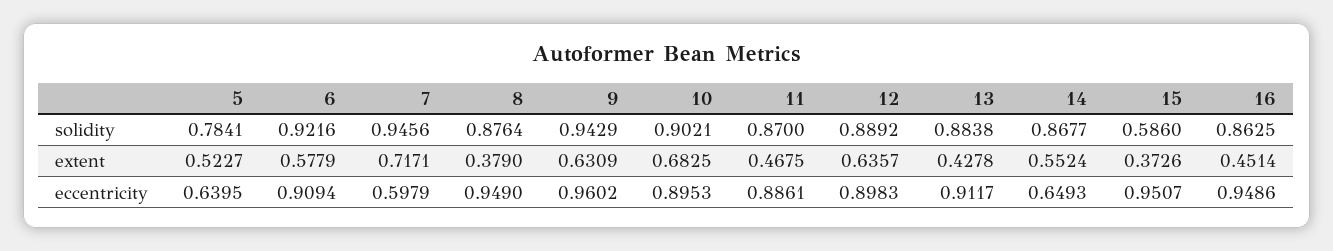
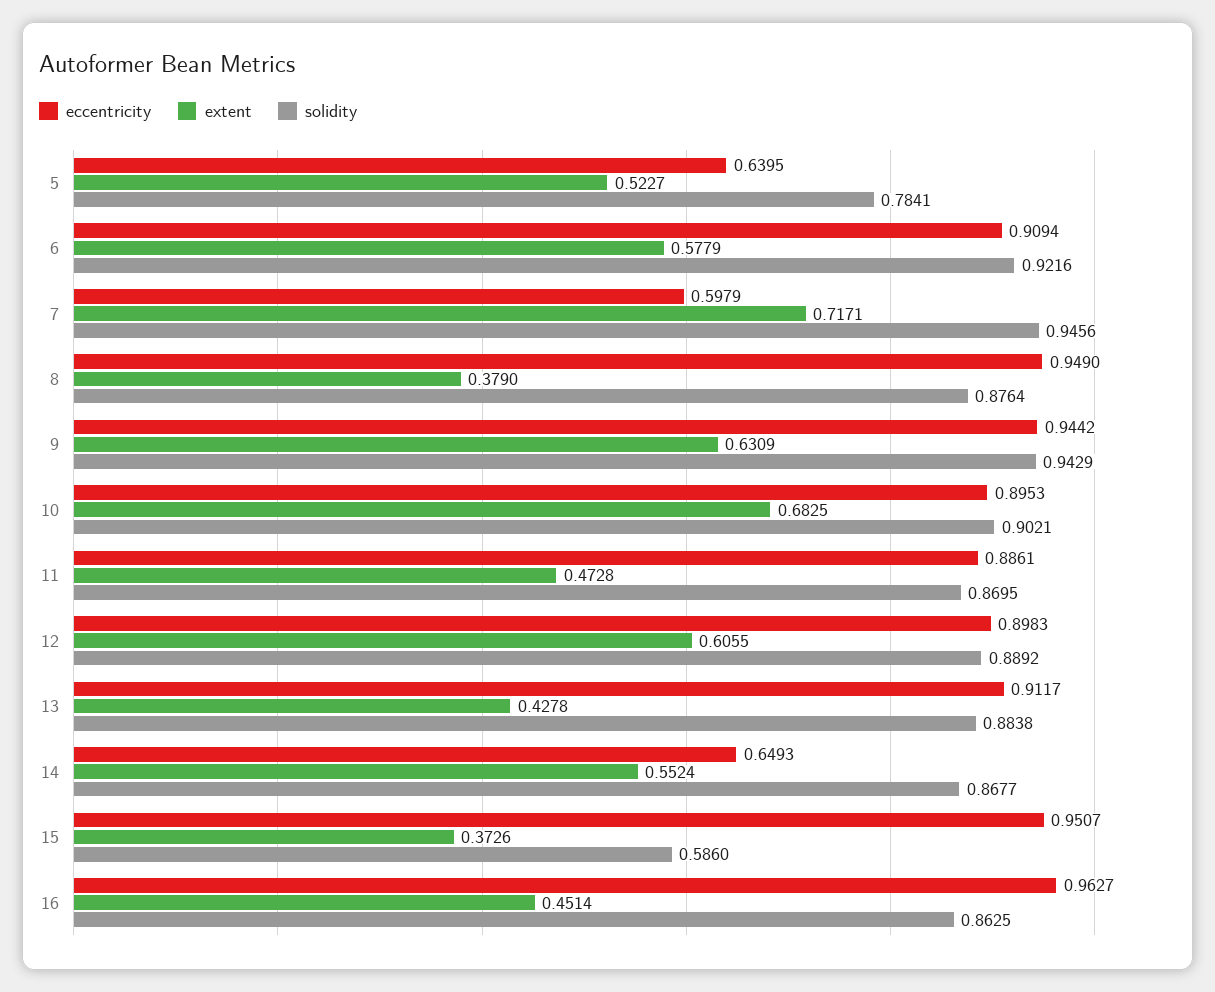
solidity, 11: 0.87 -> 0.8695
extent, 11: 0.4675 -> 0.4728
extent, 12: 0.6357 -> 0.6055
eccentricity, 9: 0.9602 -> 0.9442
eccentricity, 16: 0.9486 -> 0.9627

